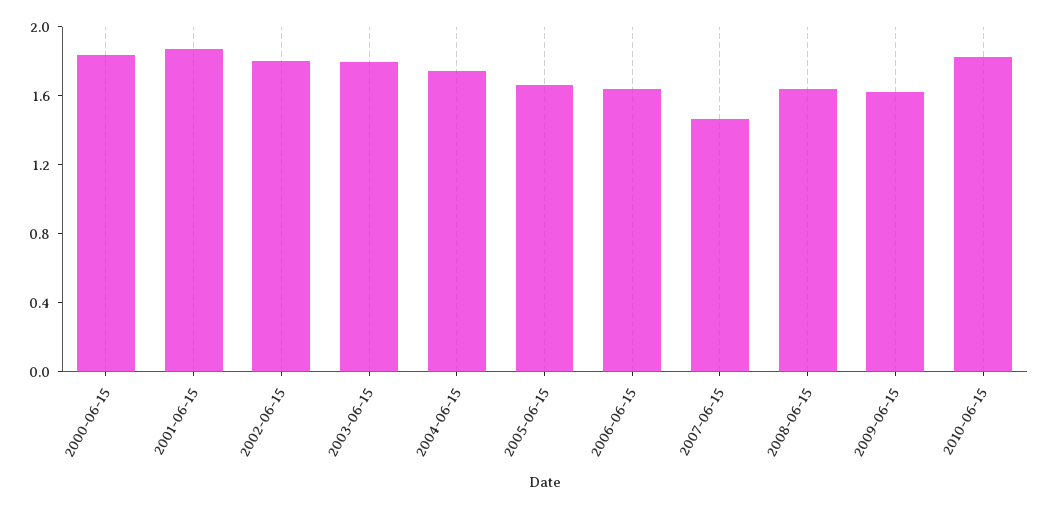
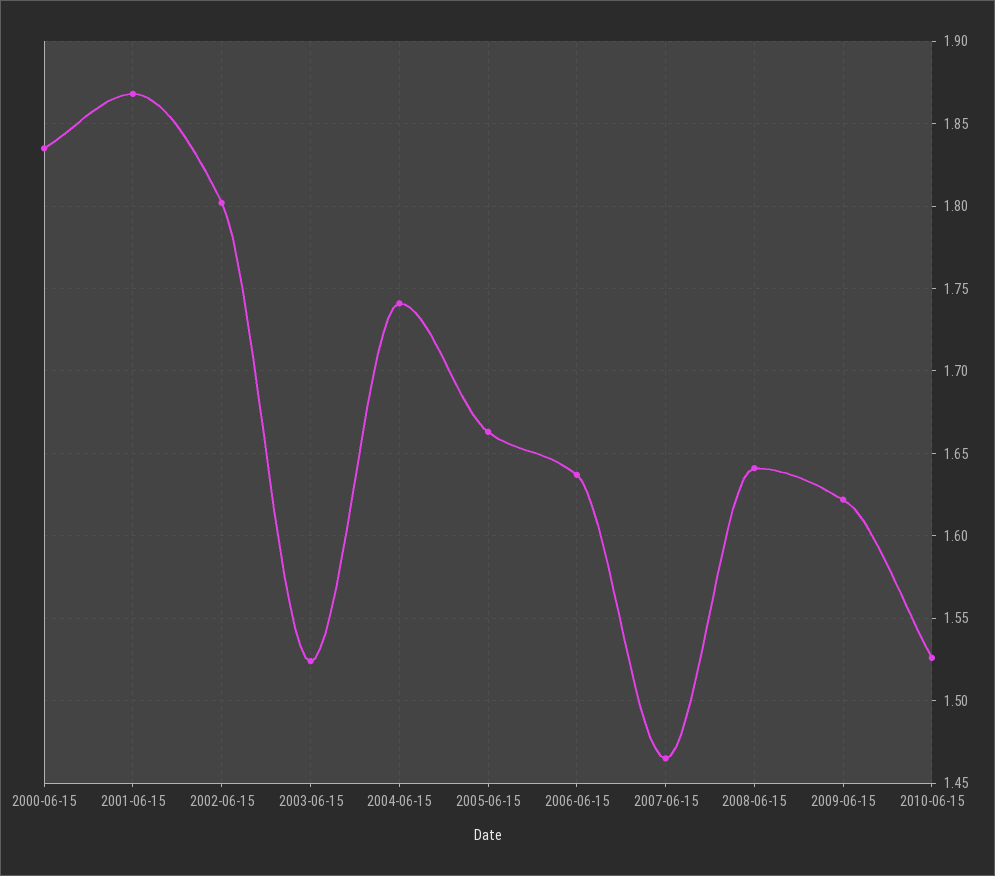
2003-06-15: 1.8 -> 1.525
2010-06-15: 1.8 -> 1.525

